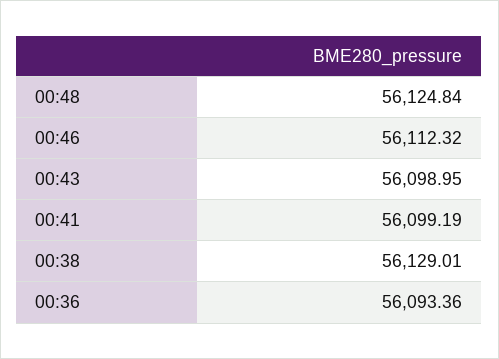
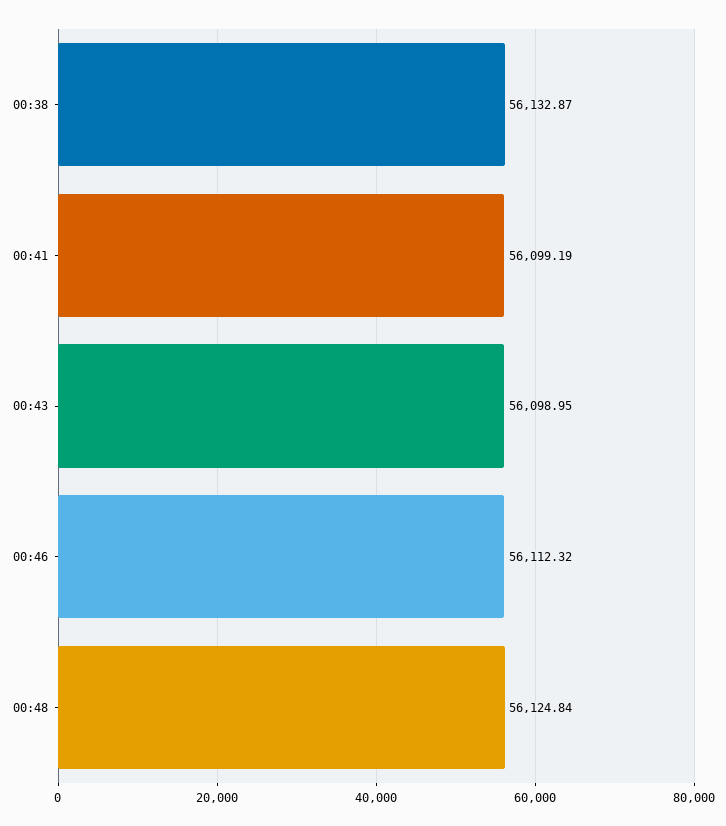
00:38: 56129.01 -> 56132.87
00:36: 56093.36 -> none

